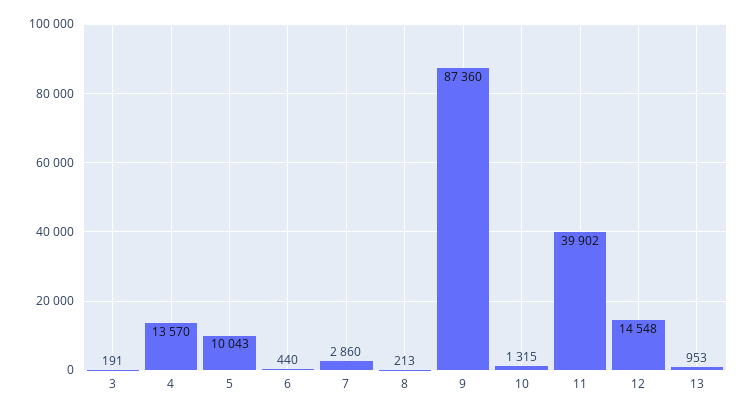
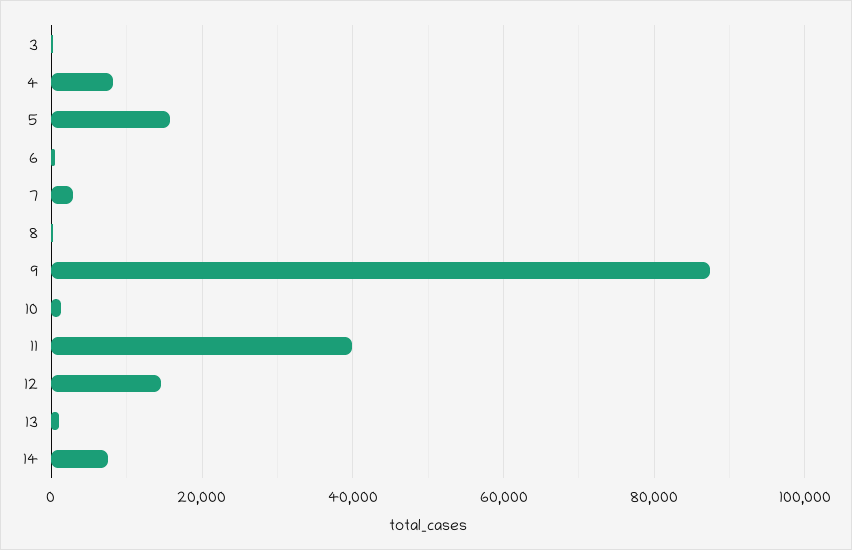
4: 13570 -> 8000
5: 10043 -> 16000
14: none -> 8000

